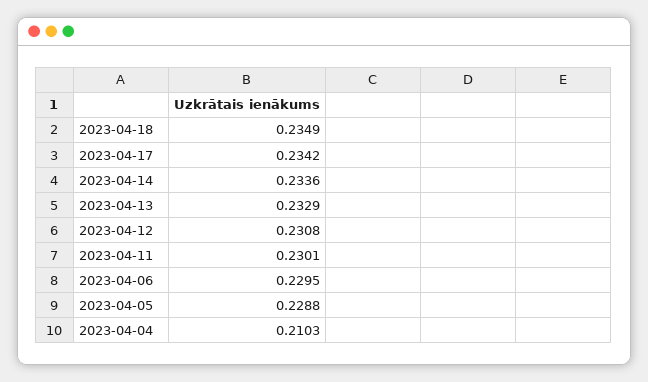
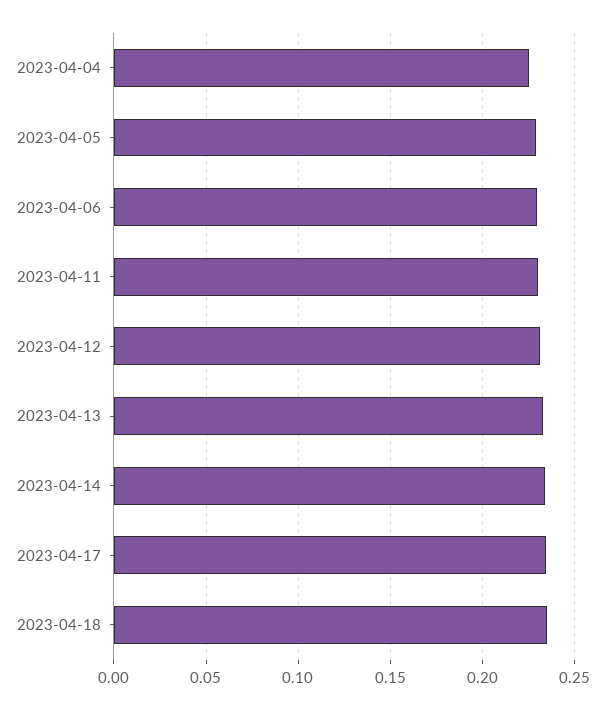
2023-04-04: 0.2103 -> 0.225

